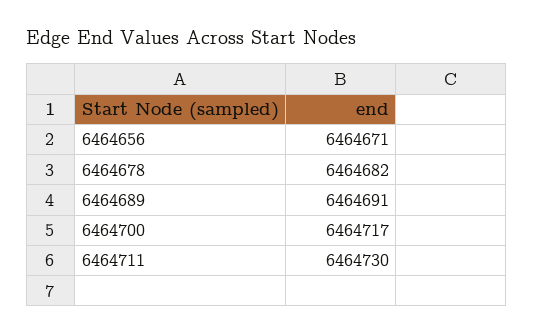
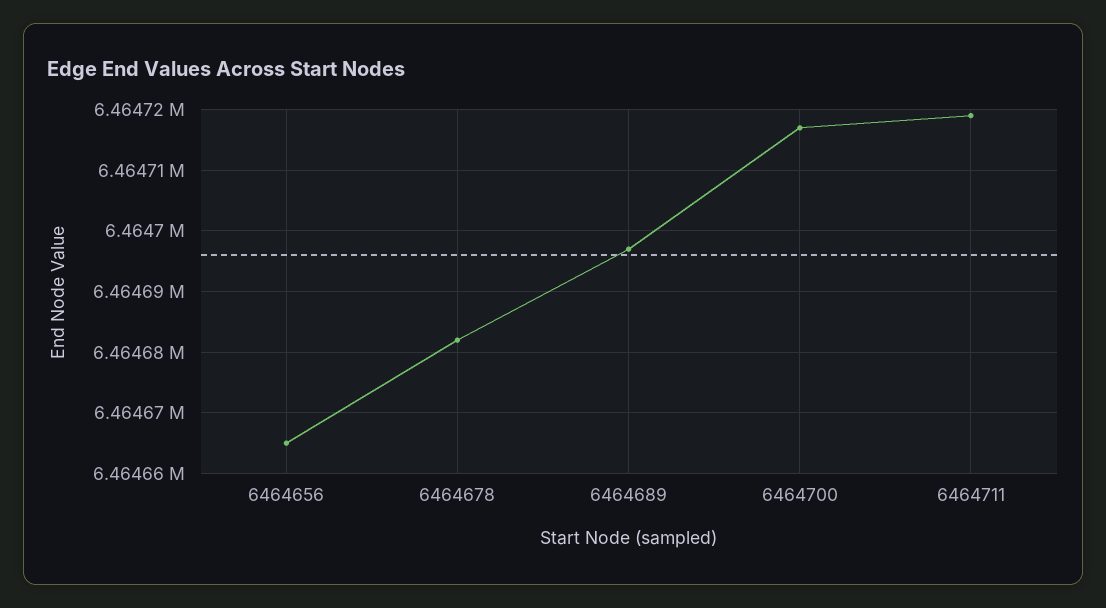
6464656: 6464671 -> 6464665
6464689: 6464691 -> 6464697
6464711: 6464730 -> 6464719

